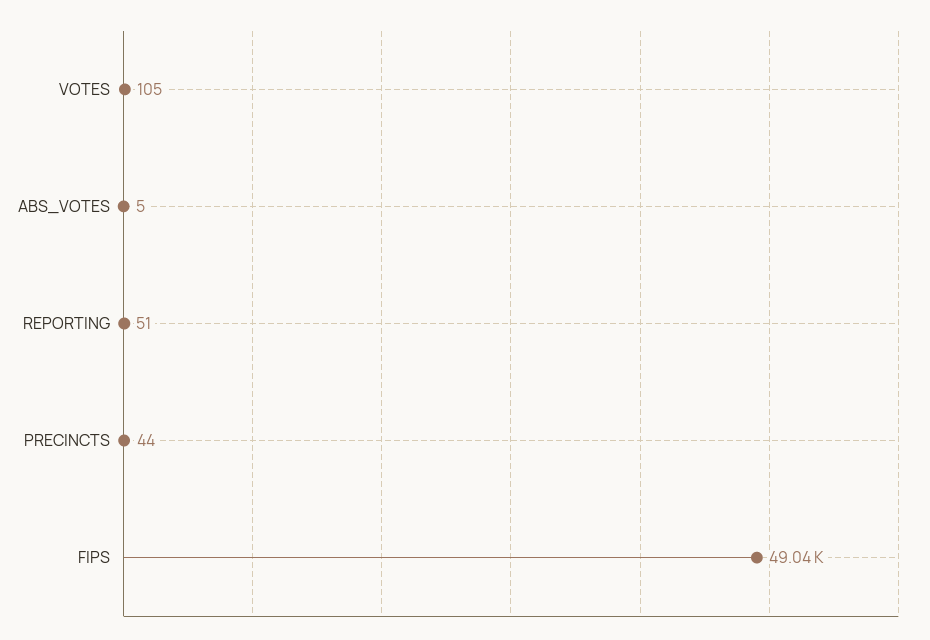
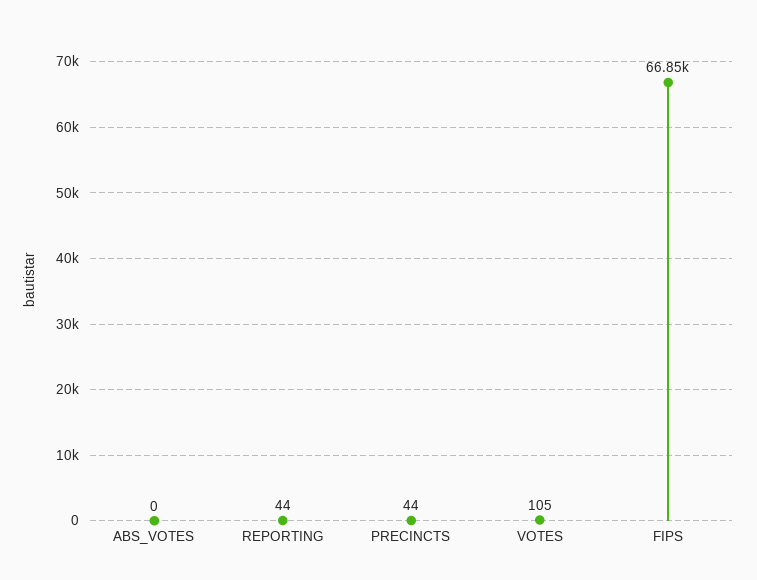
ABS_VOTES: 5 -> 0
REPORTING: 51 -> 44
FIPS: 49040 -> 66850

